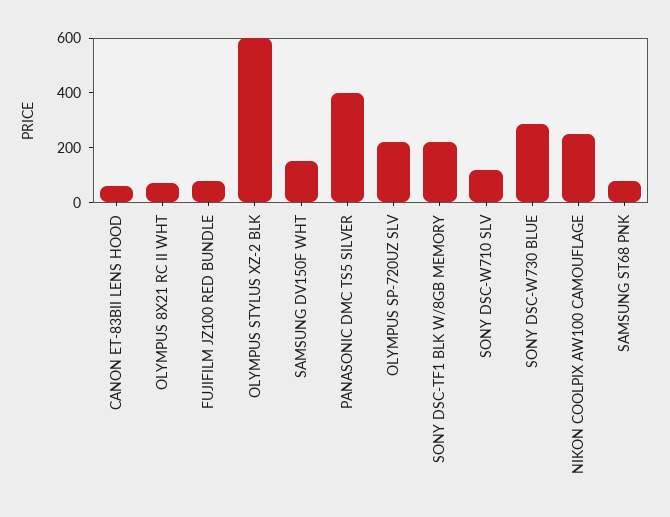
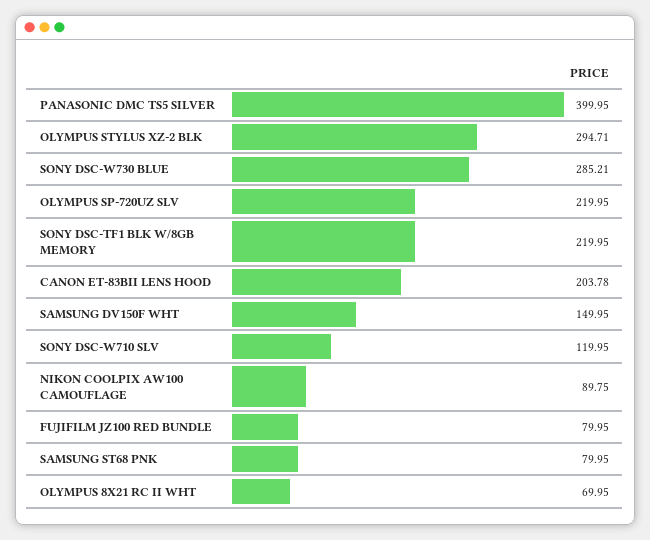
CANON ET-83BII LENS HOOD: 50 -> 203.78
OLYMPUS STYLUS XZ-2 BLK: 600 -> 294.71
NIKON COOLPIX AW100 CAMOUFLAGE: 250 -> 89.75

